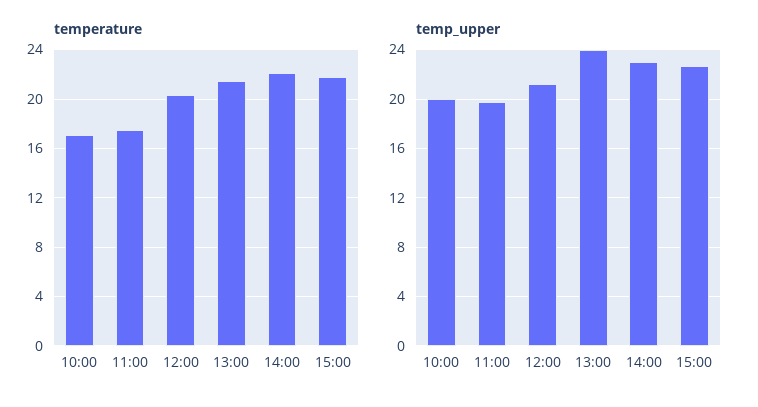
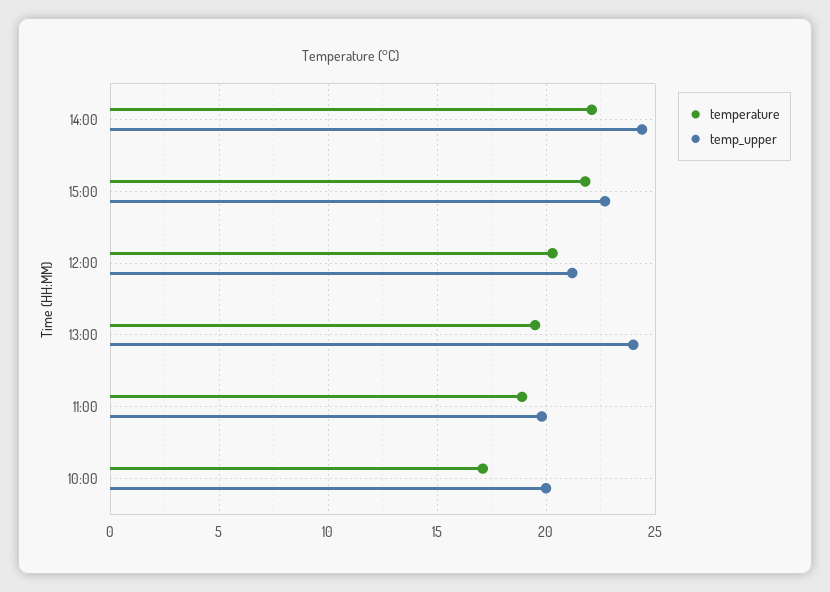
temperature, 11:00: 17.5 -> 19
temperature, 13:00: 21.5 -> 19.5
temp_upper, 14:00: 23 -> 24.5

